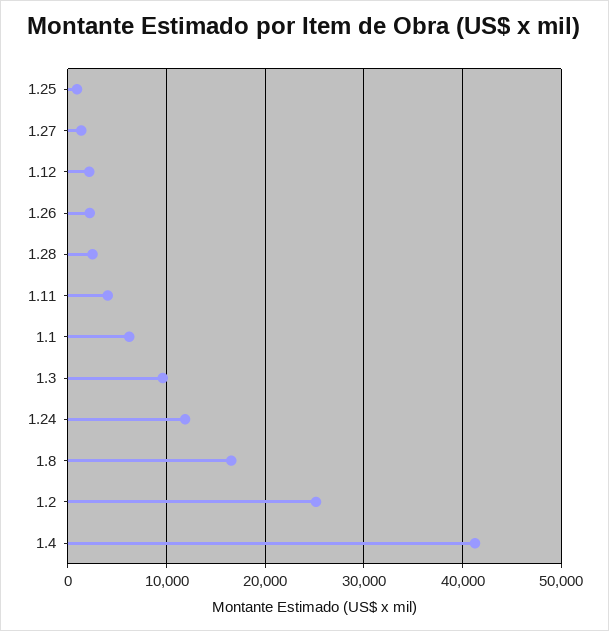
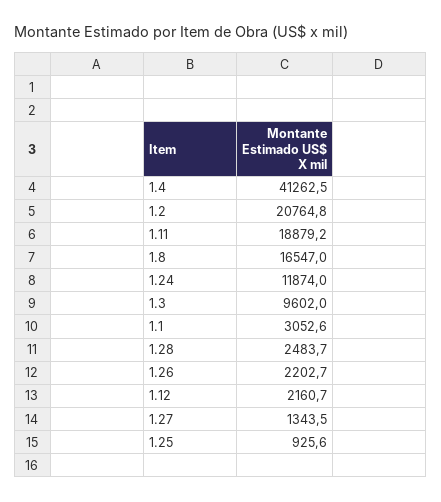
1.11: 4000 -> 18879.2
1.1: 6000 -> 3052.6
1.2: 25000 -> 20764.8

